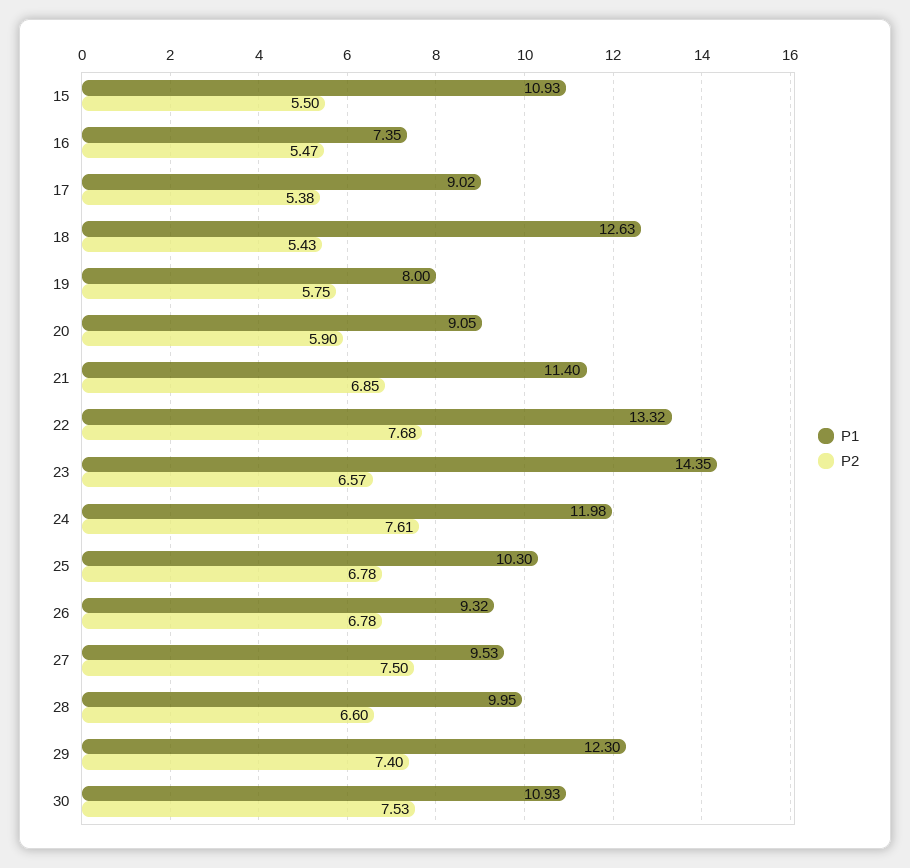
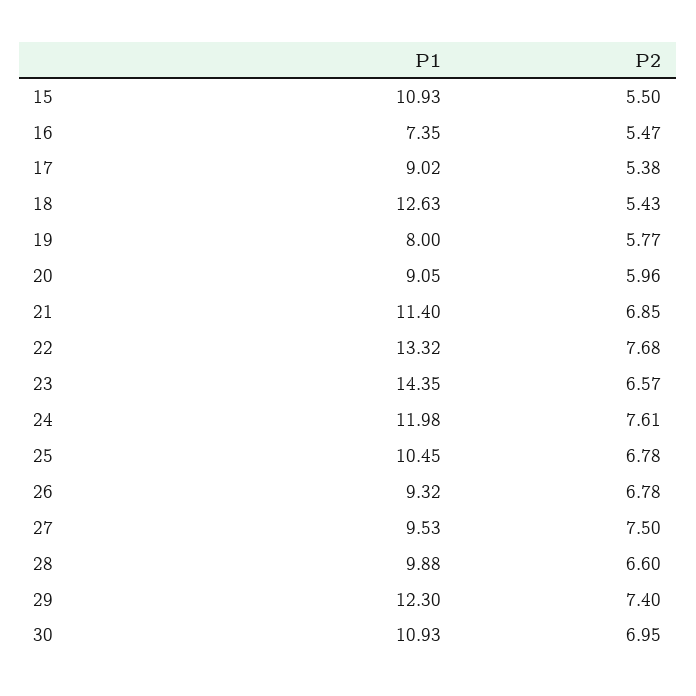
P2, 19: 5.75 -> 5.77
P2, 20: 5.9 -> 5.96
P1, 25: 10.3 -> 10.45
P1, 28: 9.95 -> 9.88
P2, 30: 7.53 -> 6.95

